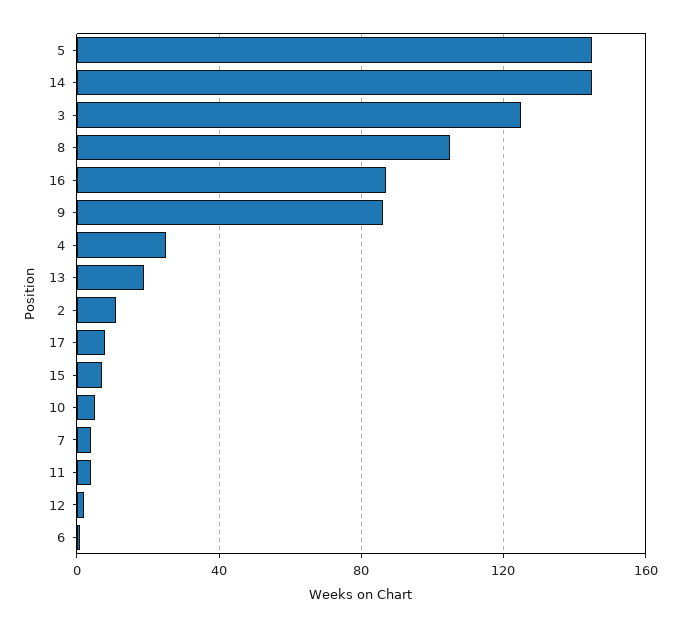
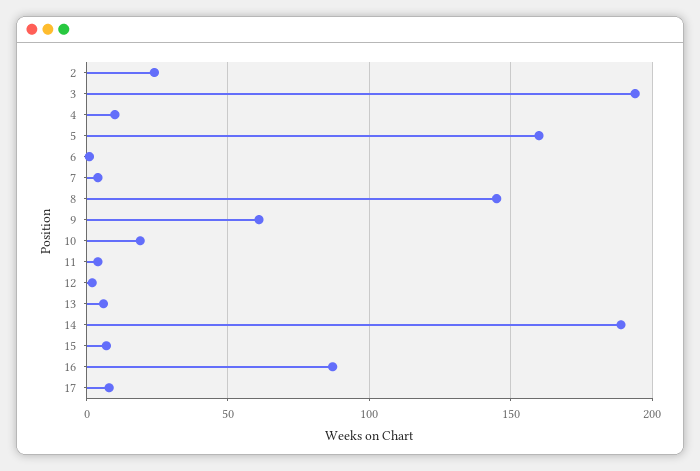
5: 145 -> 160
14: 145 -> 190
3: 125 -> 195
8: 105 -> 145
9: 85 -> 60
4: 25 -> 10
13: 20 -> 5
2: 10 -> 25
10: 5 -> 20

